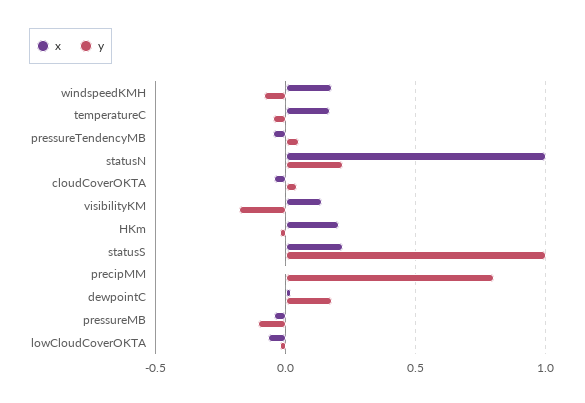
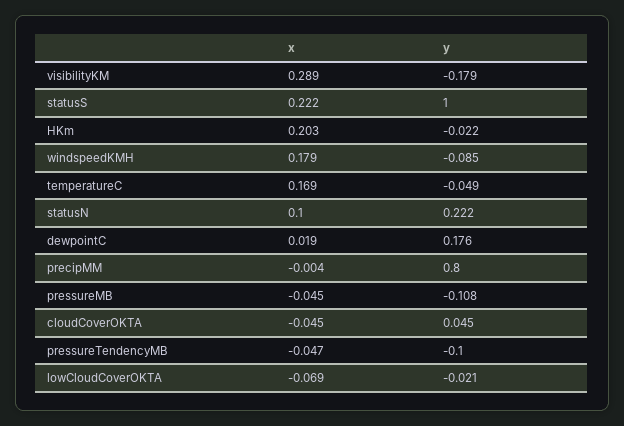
y, pressureTendencyMB: 0.05 -> -0.1
x, statusN: 1 -> 0.1
x, visibilityKM: 0.15 -> 0.289

